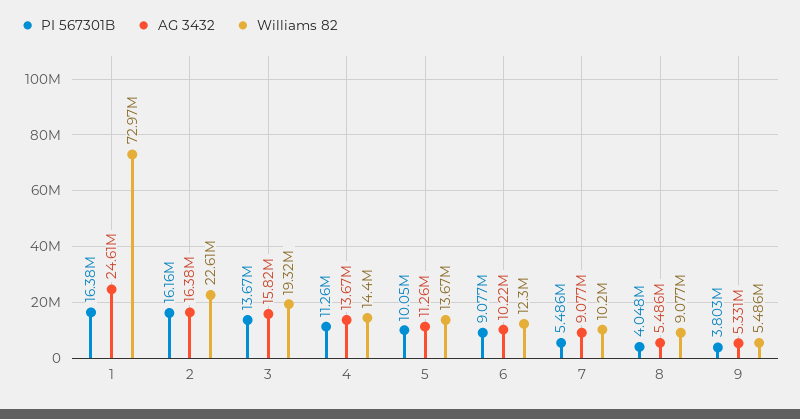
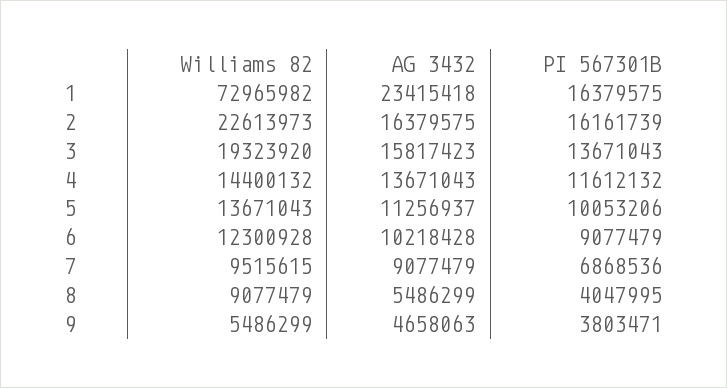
AG 3432, 1: 24610000 -> 23415418
PI 567301B, 4: 11260000 -> 11612132
PI 567301B, 7: 5486000 -> 6868536
Williams 82, 7: 10200000 -> 9515615
AG 3432, 9: 5331000 -> 4658063

